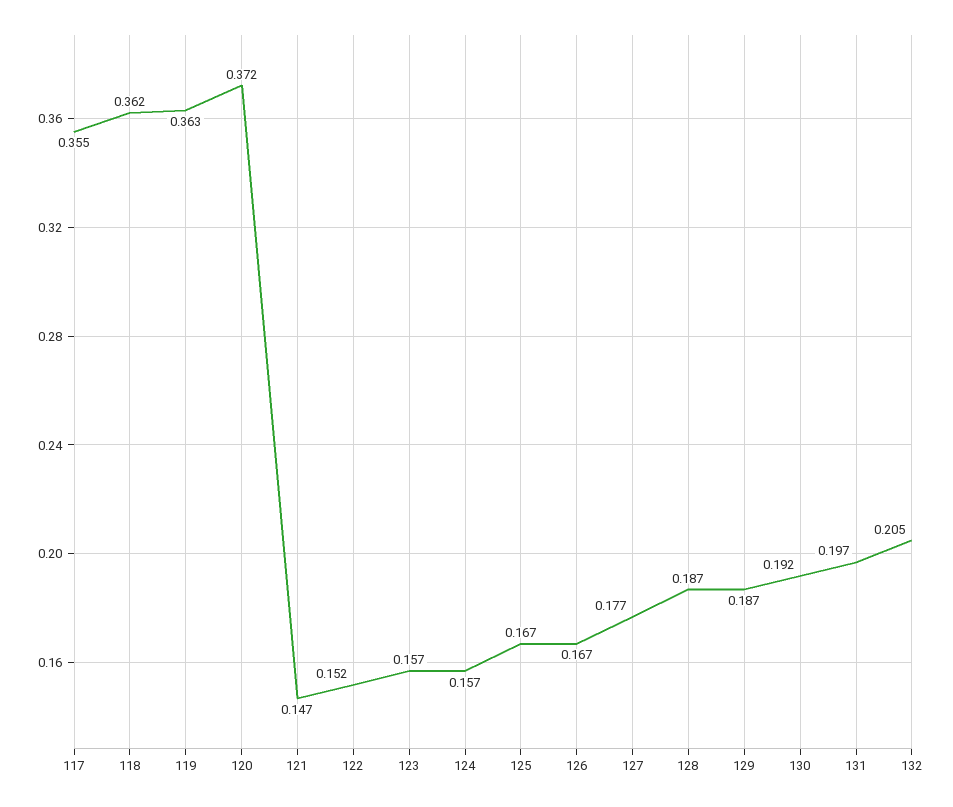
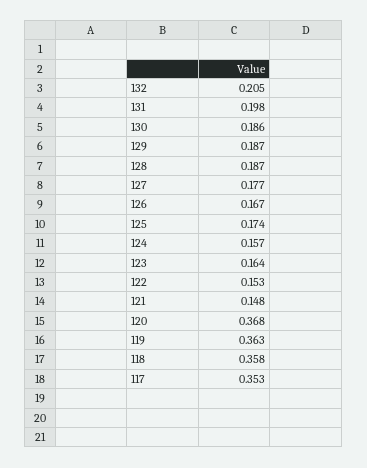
117: 0.355 -> 0.353
118: 0.362 -> 0.358
120: 0.372 -> 0.368
121: 0.147 -> 0.148
122: 0.152 -> 0.153
123: 0.157 -> 0.164
125: 0.167 -> 0.174
130: 0.192 -> 0.186
131: 0.197 -> 0.198

